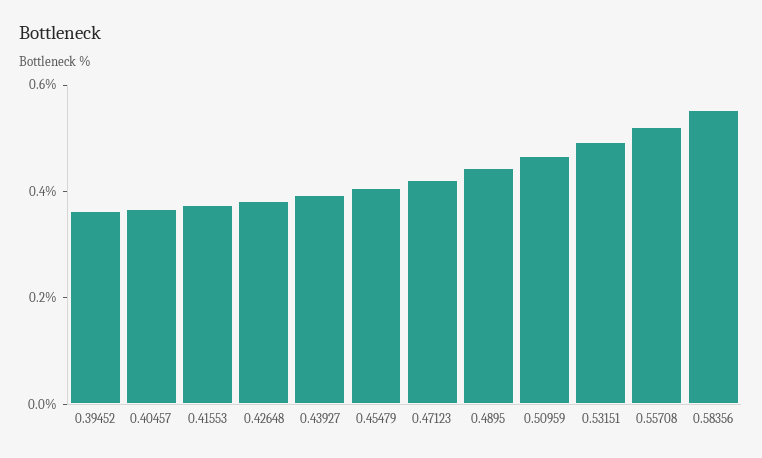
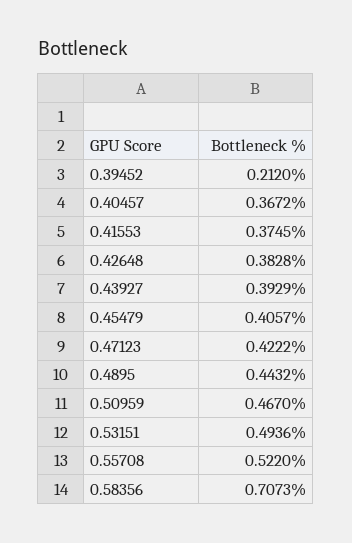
0.39452: 0.35 -> 0.212
0.58356: 0.55 -> 0.7073

